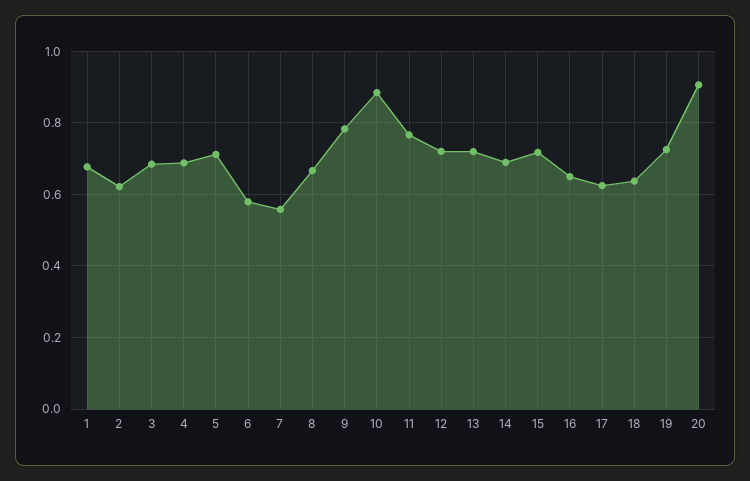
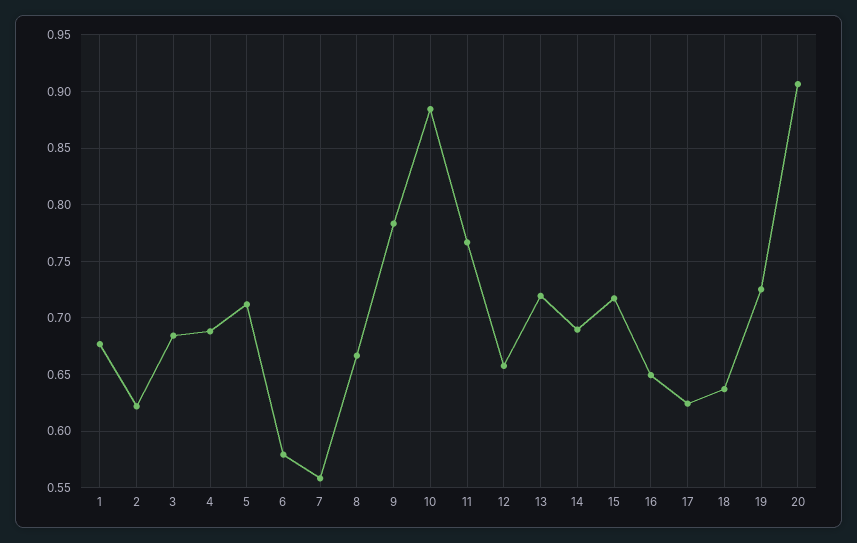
12: 0.72 -> 0.66

